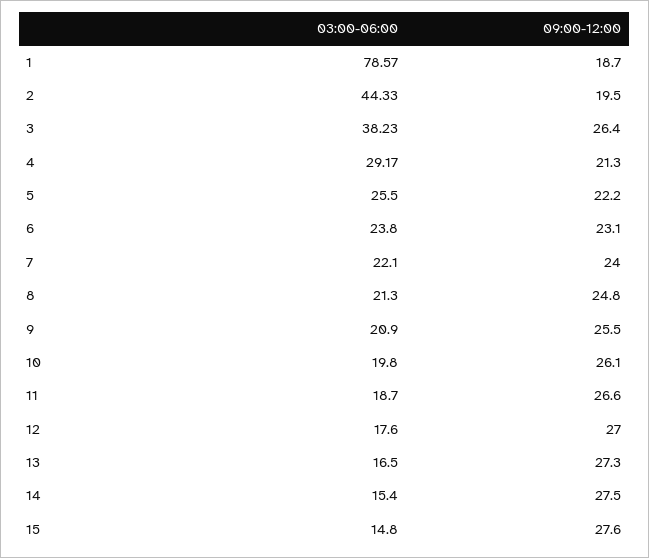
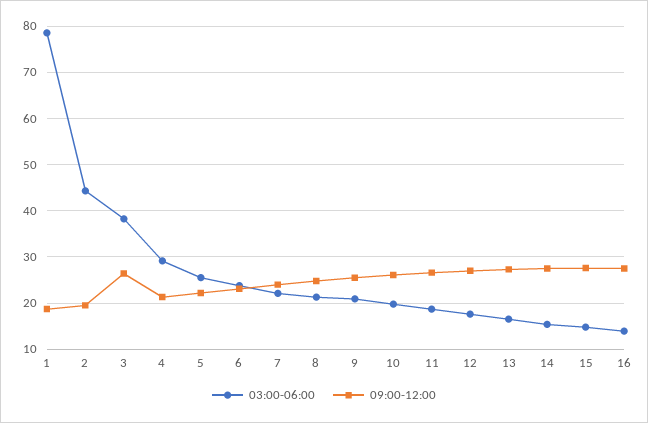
03:00-06:00, 16: none -> 14
09:00-12:00, 16: none -> 28

